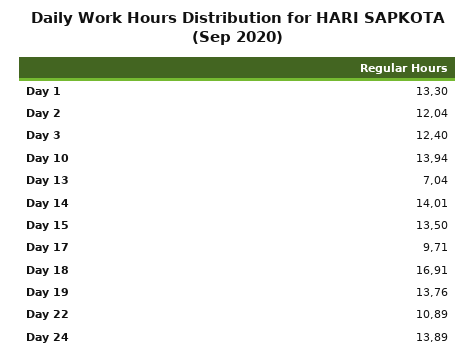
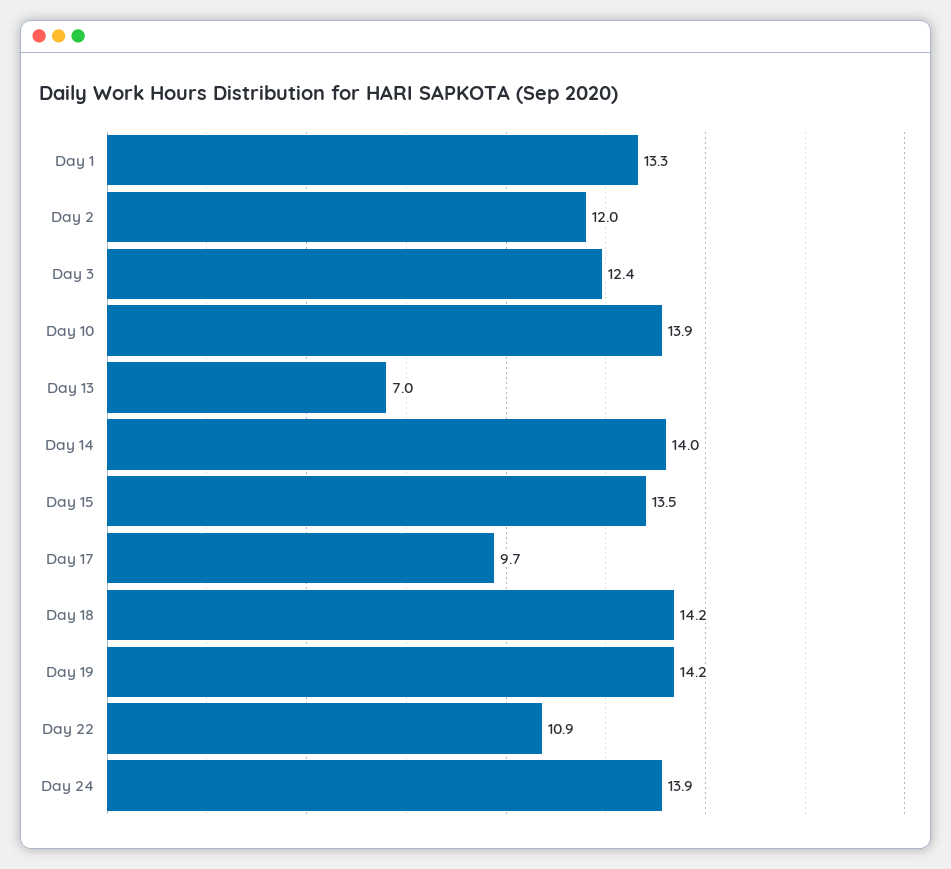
Day 18: 16.91 -> 14.2
Day 19: 13.76 -> 14.2

